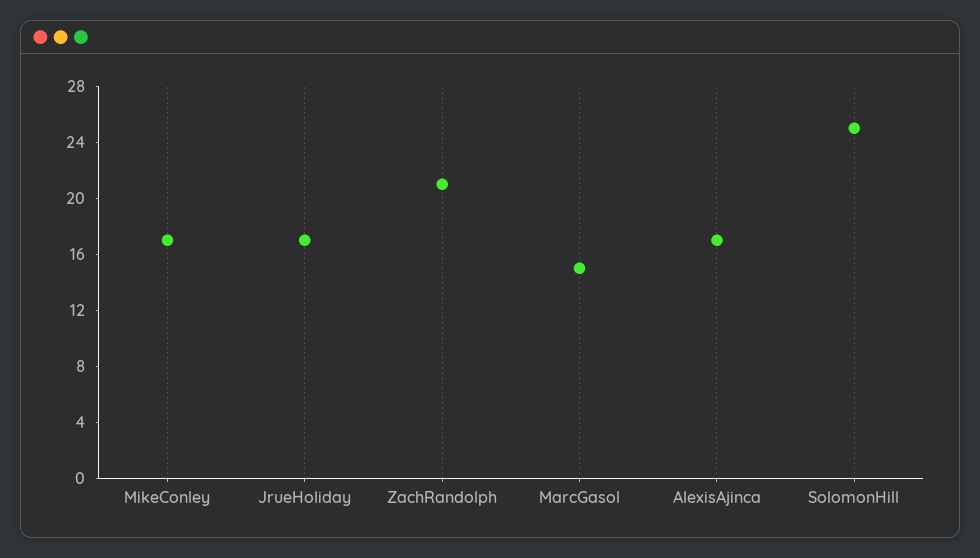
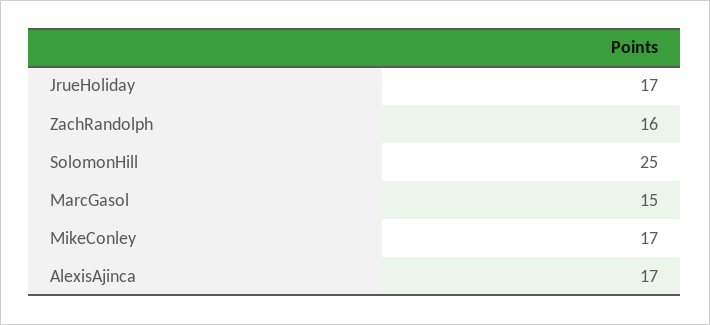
ZachRandolph: 21 -> 16

